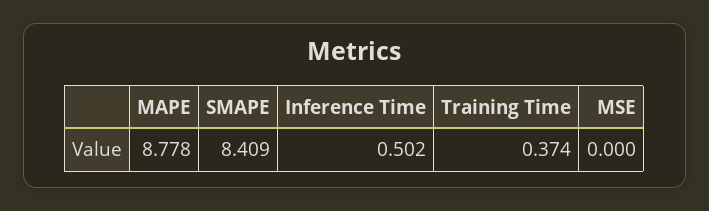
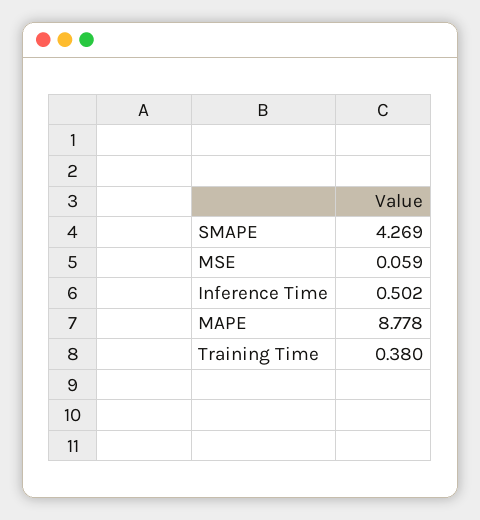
SMAPE: 8.409 -> 4.269
Training Time: 0.374 -> 0.38
MSE: 0 -> 0.059

